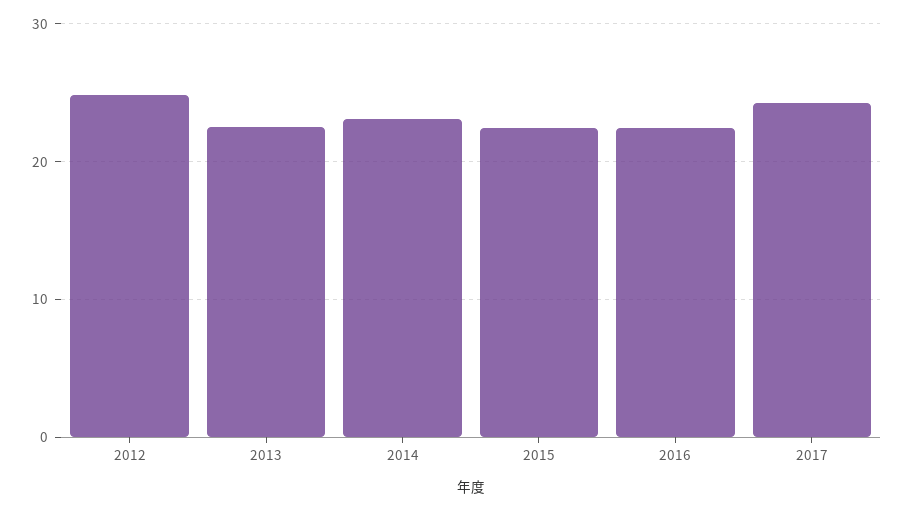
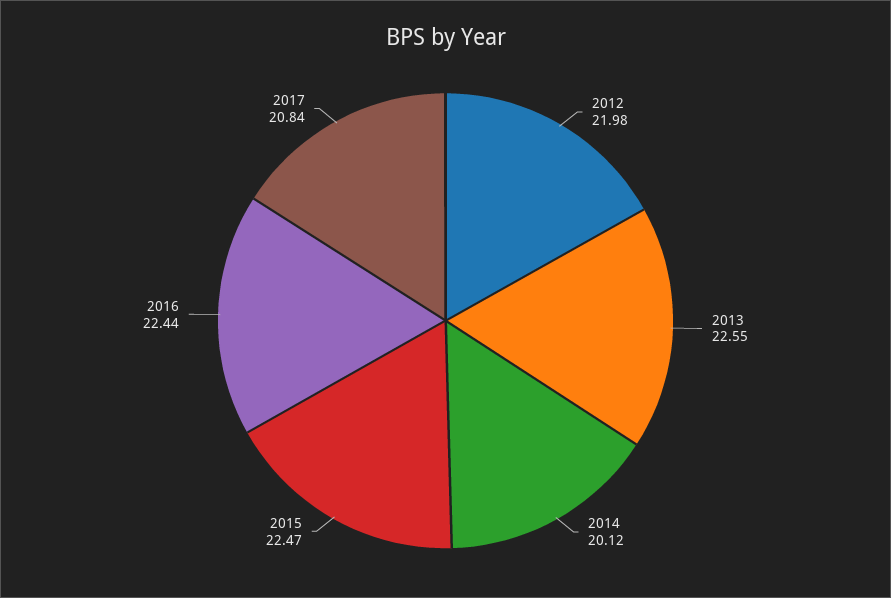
2012: 25 -> 21.98
2014: 23 -> 20.12
2017: 24 -> 20.84

